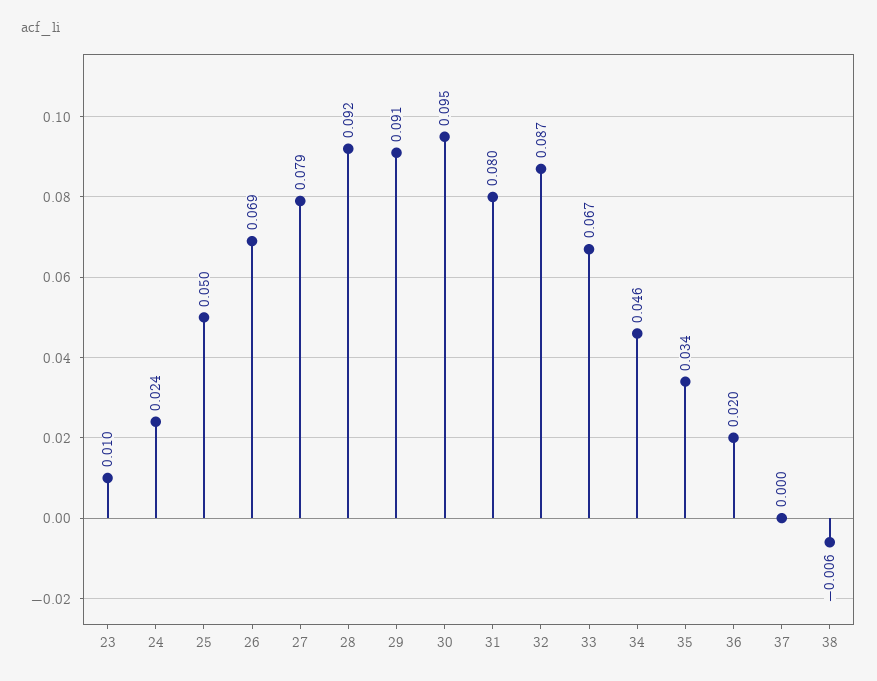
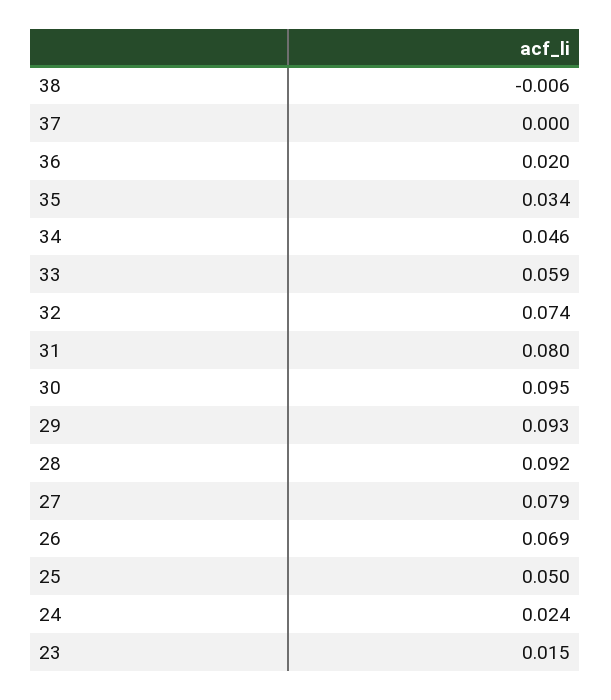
23: 0.01 -> 0.015
29: 0.091 -> 0.093
32: 0.087 -> 0.074
33: 0.067 -> 0.059

